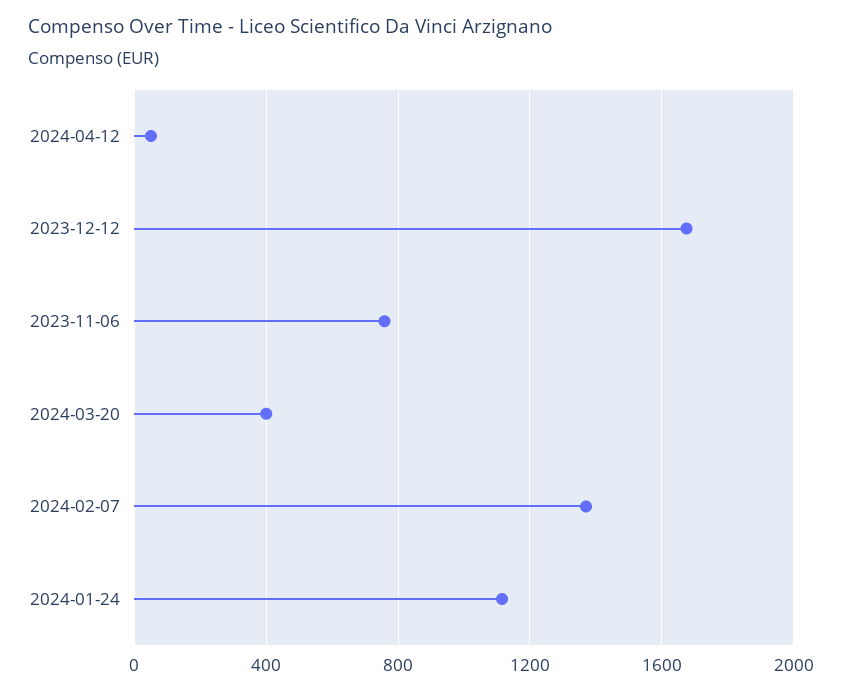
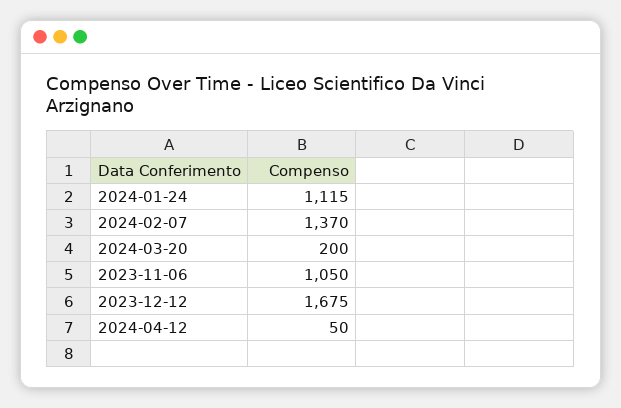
2023-11-06: 750 -> 1050
2024-03-20: 400 -> 200

